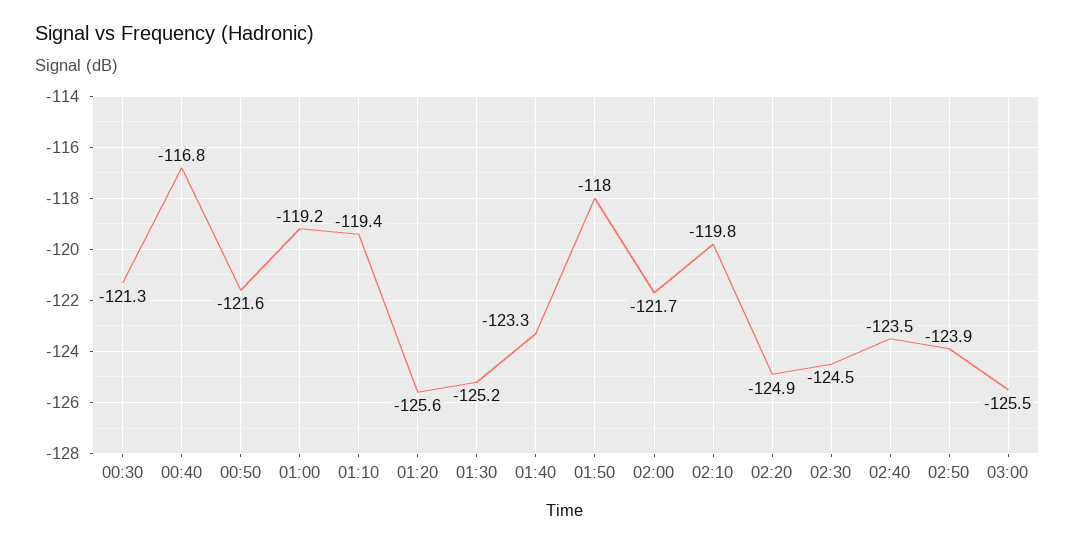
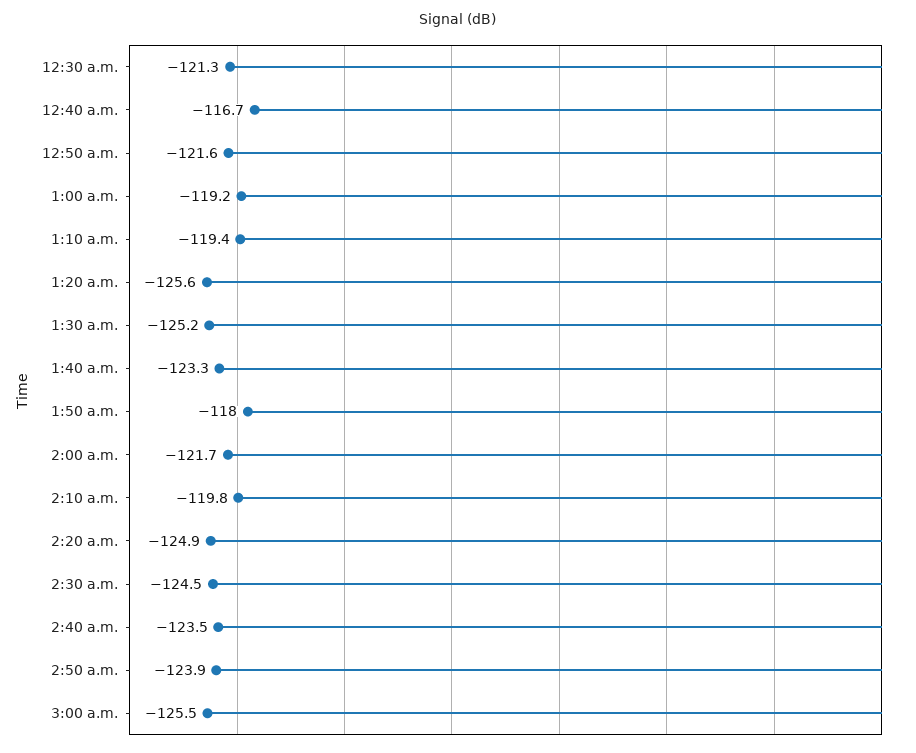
00:40: -116.8 -> -116.7

